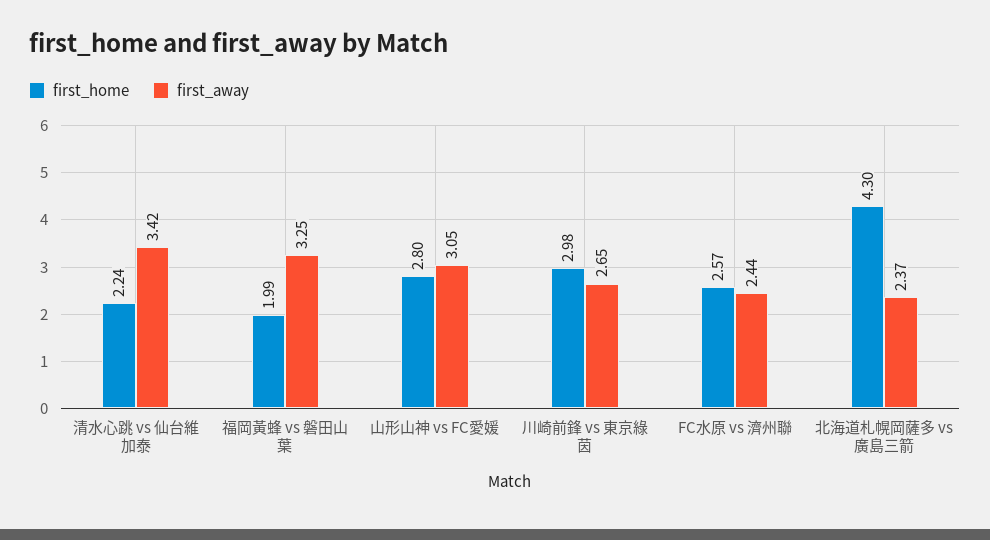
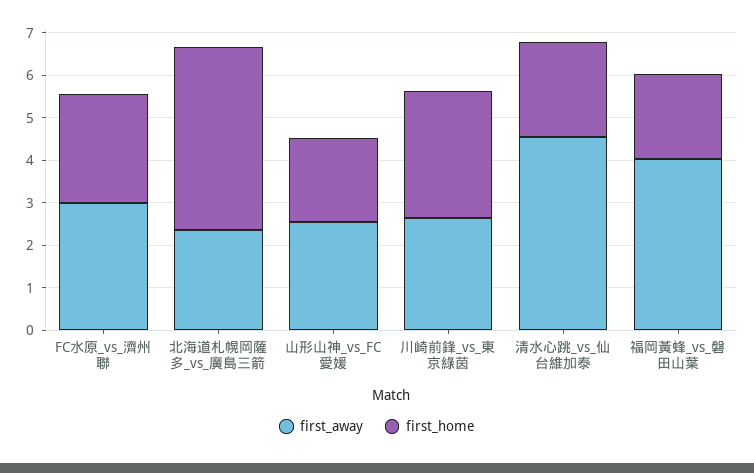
first_away, 清水心跳 vs 仙台維加泰: 3.42 -> 4.6
first_away, 福岡黃蜂 vs 磐田山葉: 3.25 -> 4
first_home, 山形山神 vs FC愛媛: 2.8 -> 2
first_away, 山形山神 vs FC愛媛: 3.05 -> 2.6
first_away, FC水原 vs 濟州聯: 2.44 -> 3

